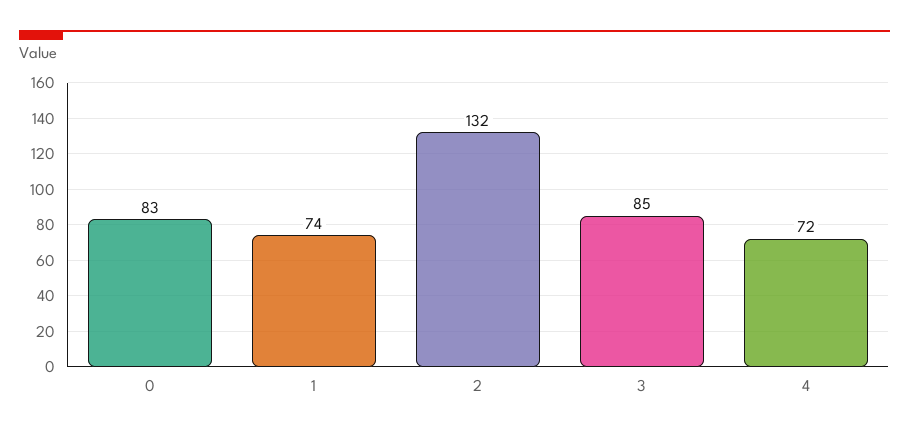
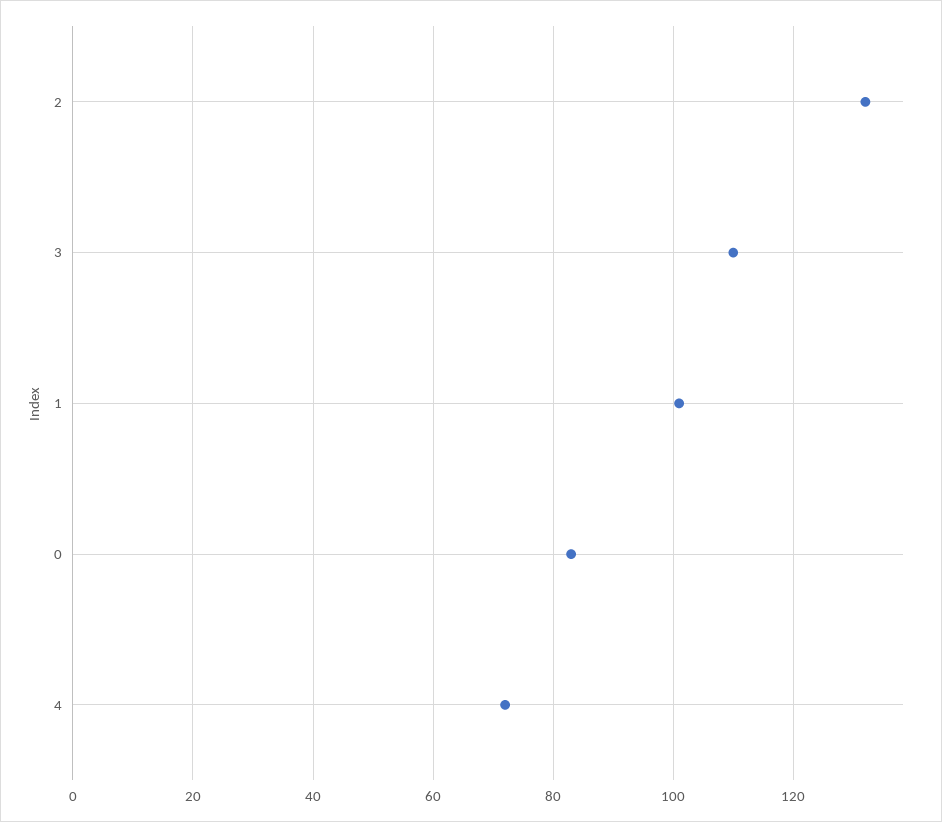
1: 74 -> 100
3: 85 -> 110

